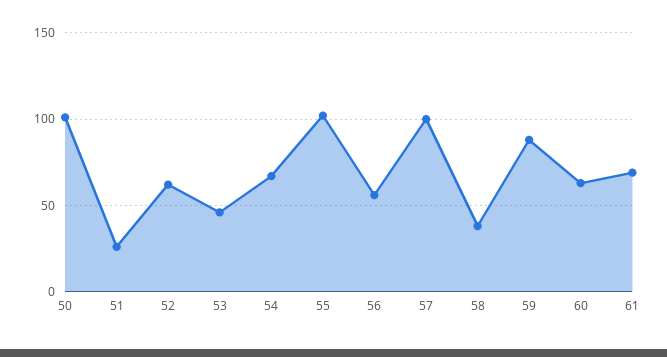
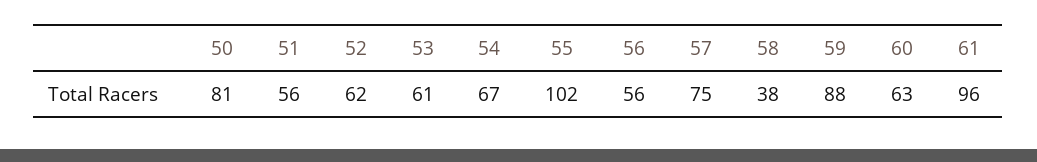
50: 100 -> 81
51: 25 -> 56
53: 45 -> 61
57: 100 -> 75
61: 70 -> 96

